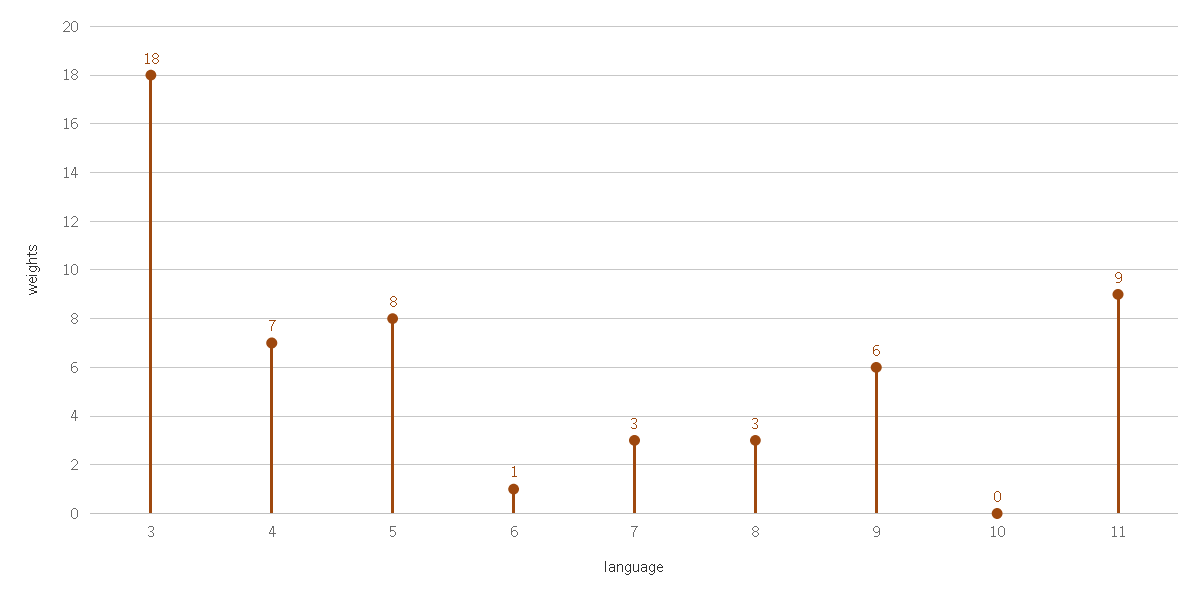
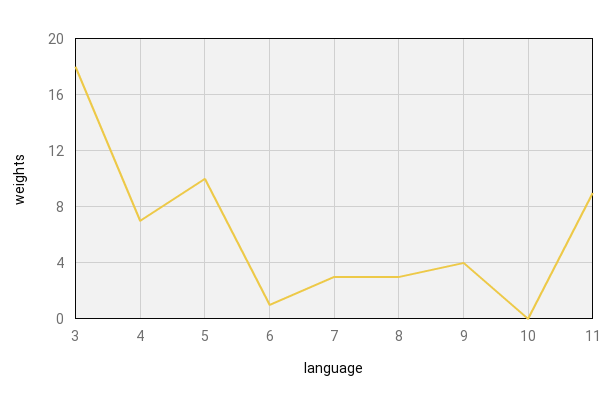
5: 8 -> 10
9: 6 -> 4

